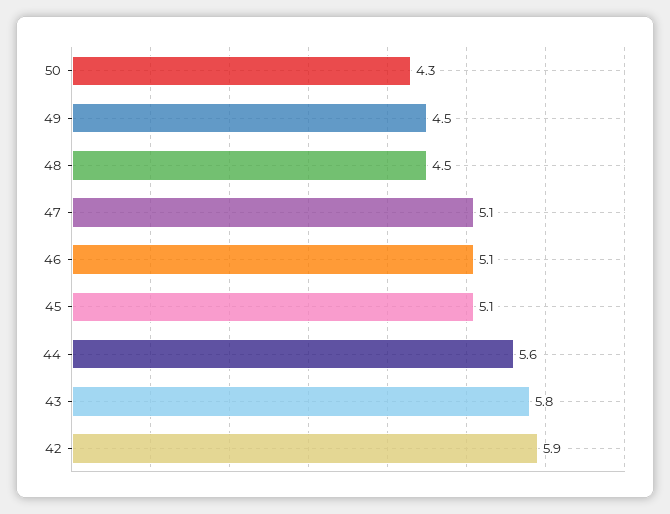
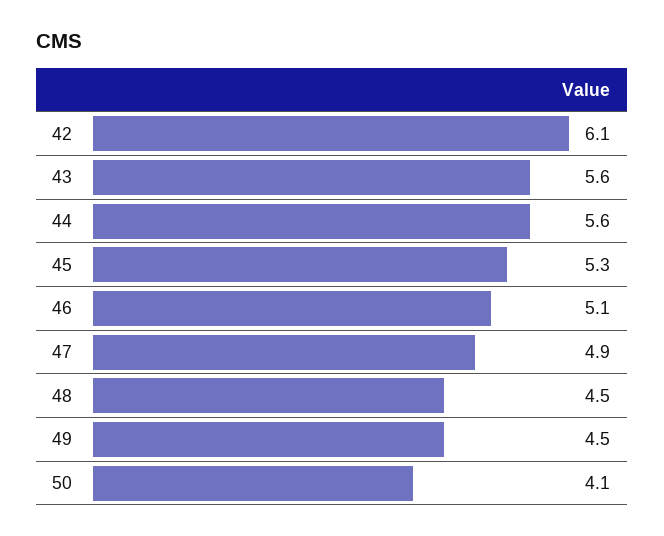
50: 4.3 -> 4.1
47: 5.1 -> 4.9
45: 5.1 -> 5.3
43: 5.8 -> 5.6
42: 5.9 -> 6.1

